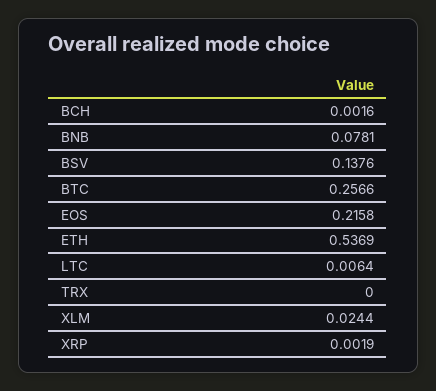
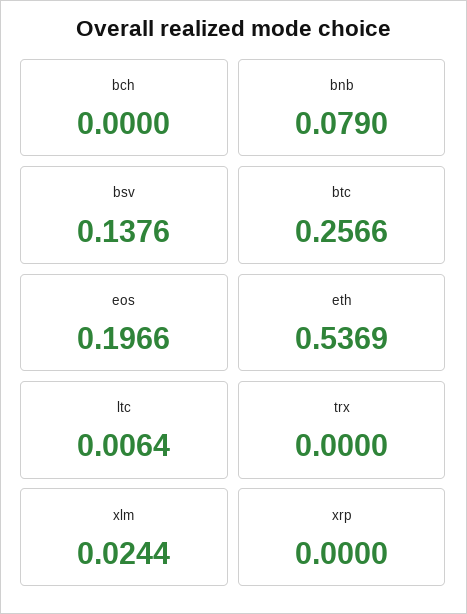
BCH: 0.0016 -> 0
BNB: 0.0781 -> 0.079
EOS: 0.2158 -> 0.1966
XRP: 0.0019 -> 0

